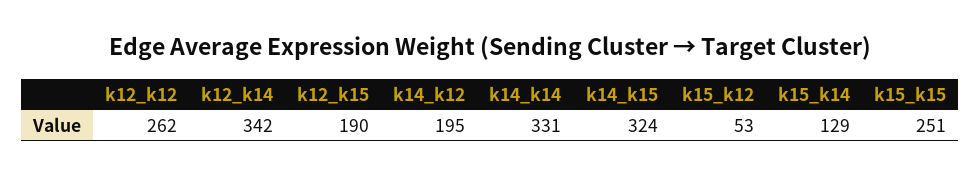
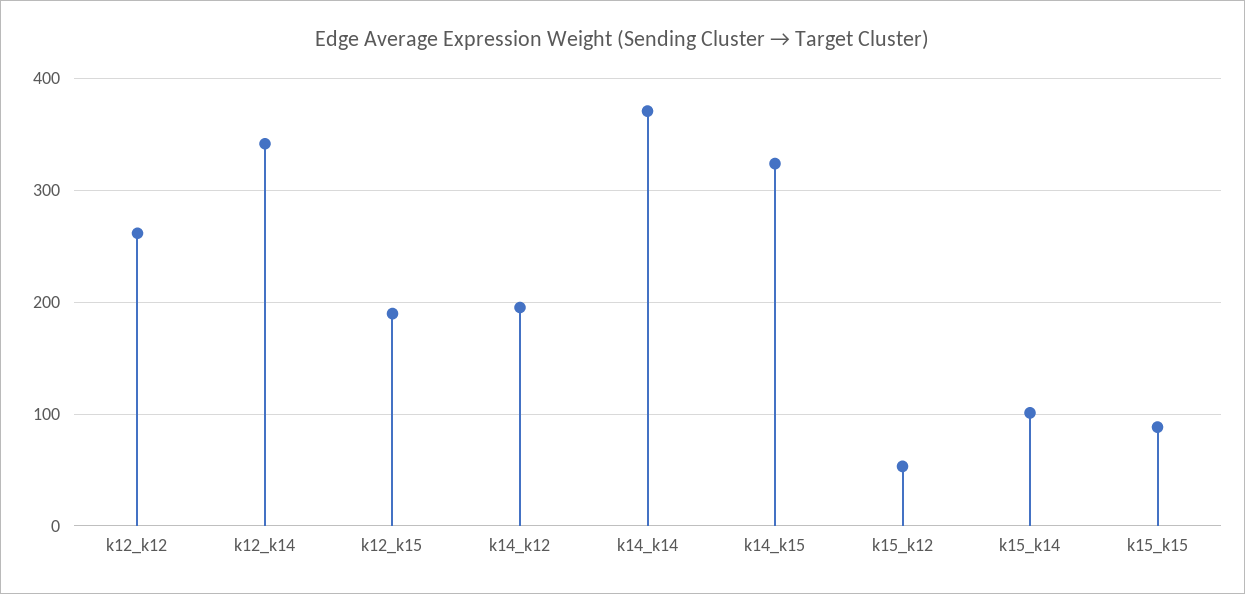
k14_k14: 331 -> 370
k15_k14: 129 -> 100
k15_k15: 251 -> 90

